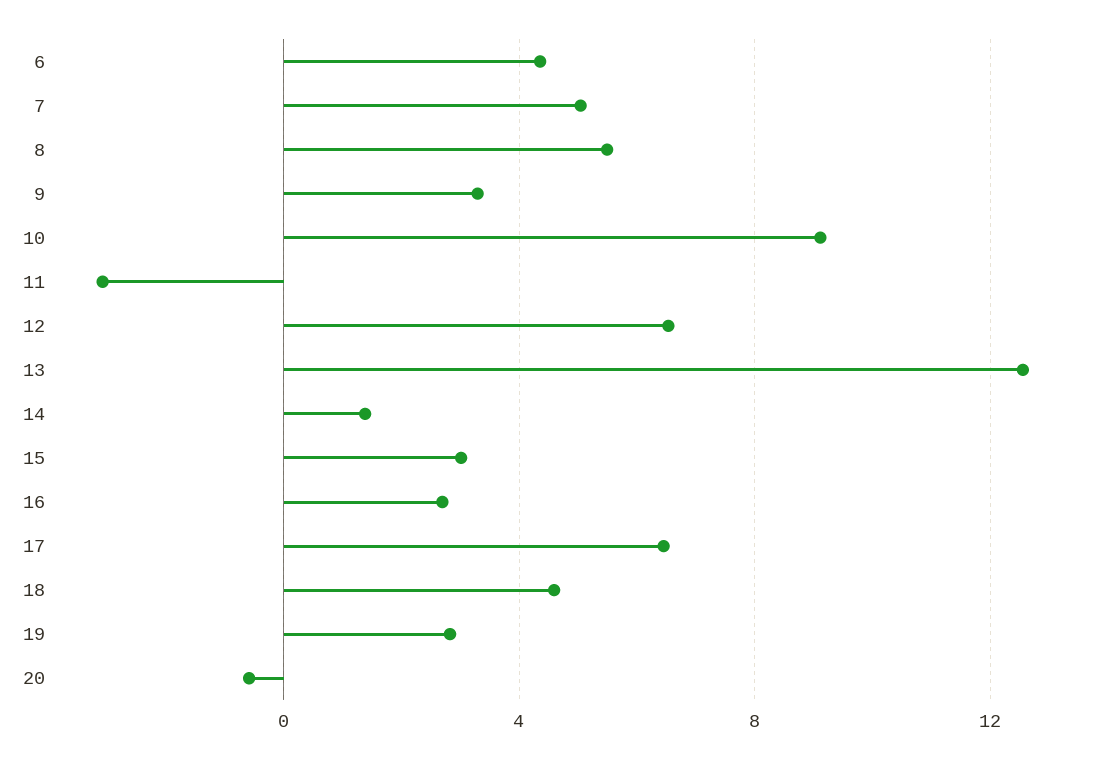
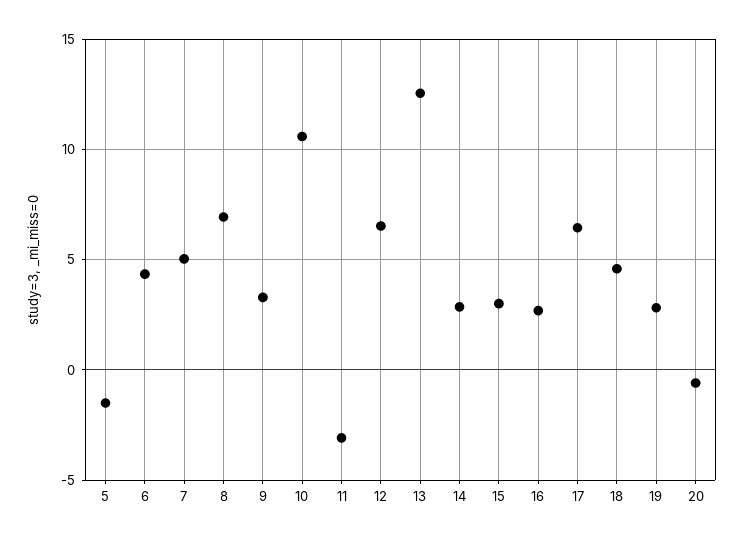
8: 5.5 -> 7
10: 9 -> 10.5
14: 1.5 -> 3
5: none -> -1.5

